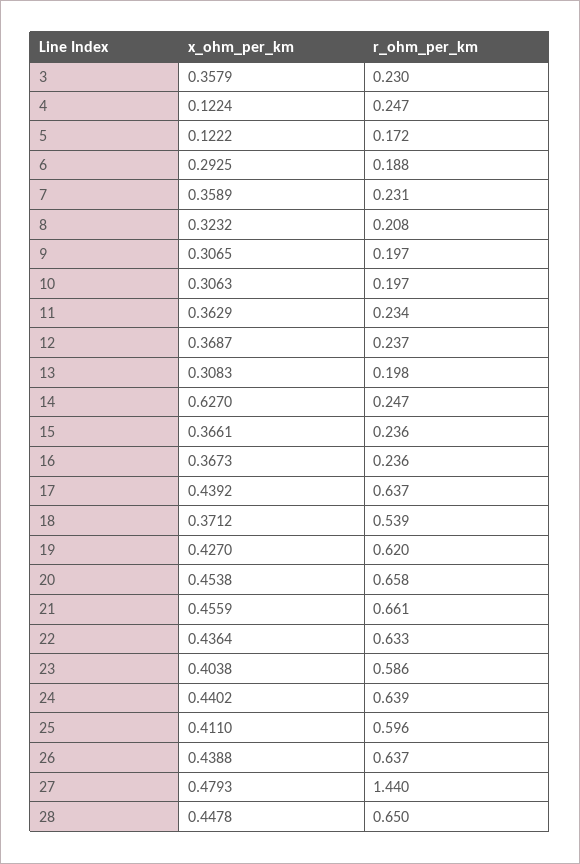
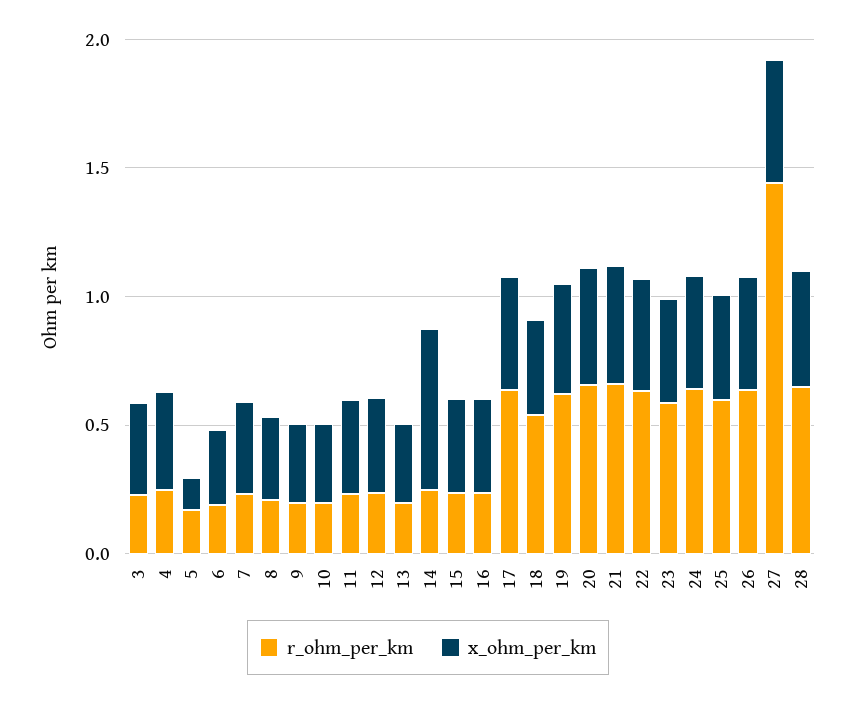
x_ohm_per_km, 4: 0.1224 -> 0.4

